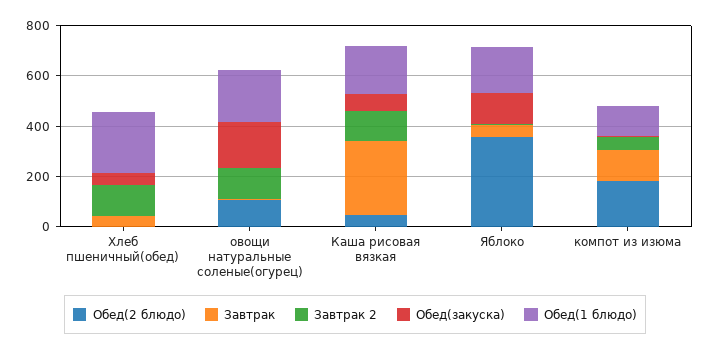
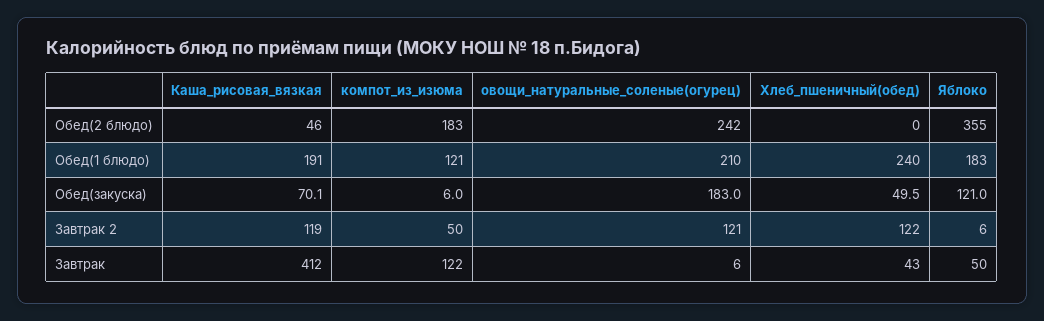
Обед(2 блюдо), овощи натуральные соленые(огурец): 100 -> 242
Завтрак, Каша рисовая вязкая: 300 -> 412

